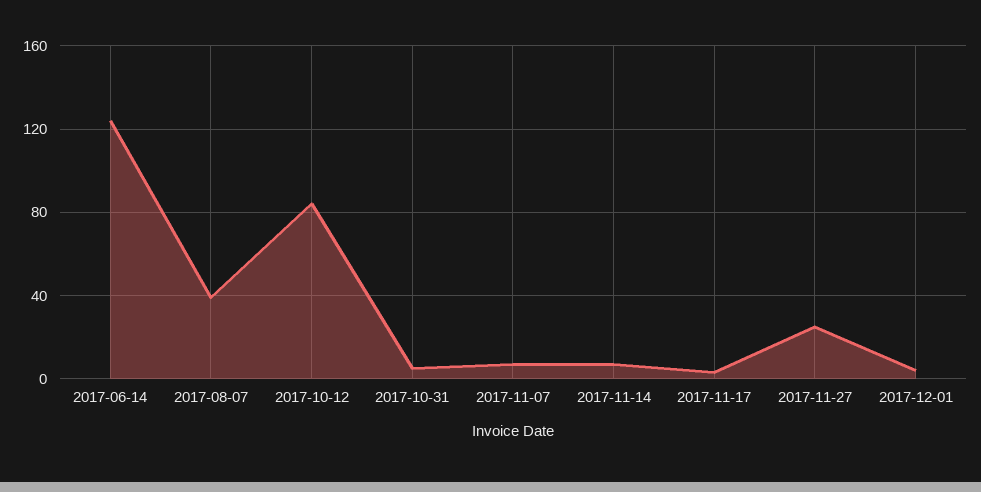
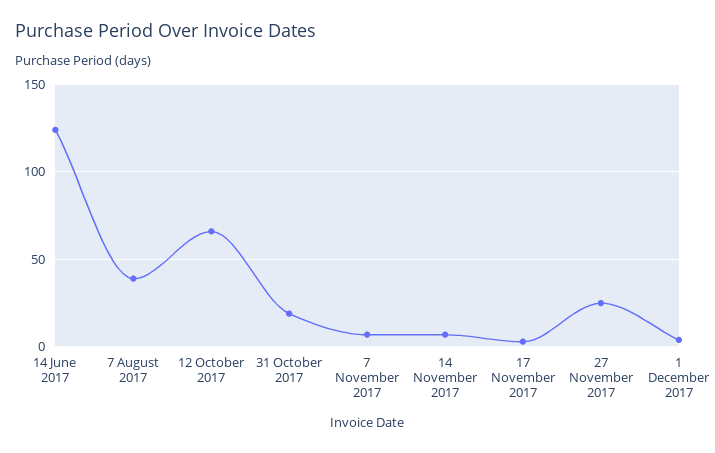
2017-10-12: 85 -> 65
2017-10-31: 5 -> 20

